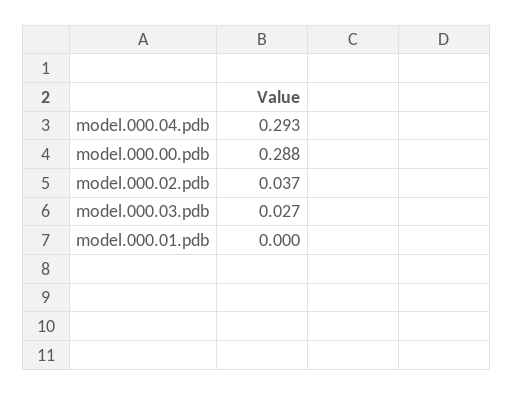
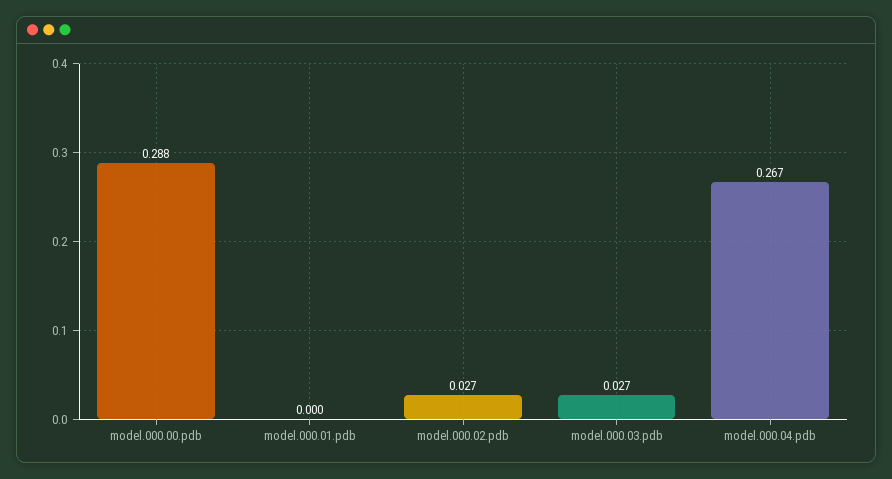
model.000.04.pdb: 0.293 -> 0.267
model.000.02.pdb: 0.037 -> 0.027

